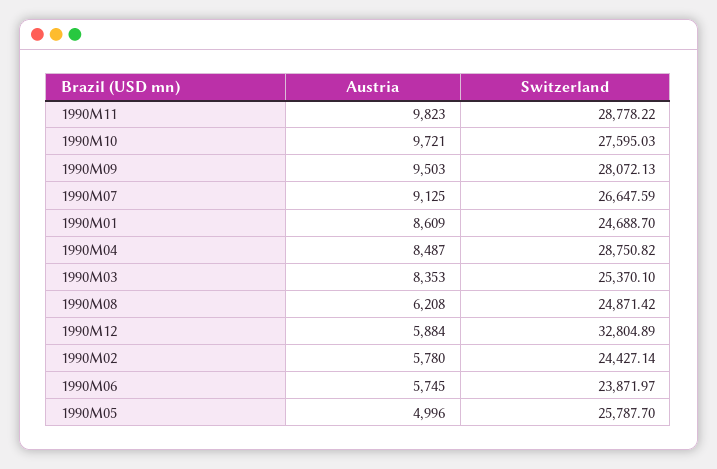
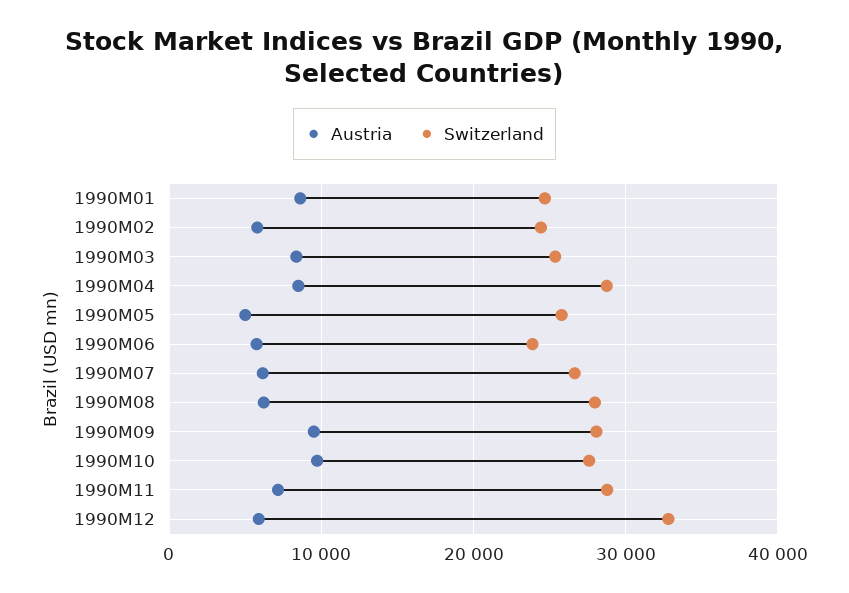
Austria, 1990M11: 9823 -> 7000
Austria, 1990M07: 9125 -> 6000
Switzerland, 1990M08: 24871.42 -> 28000

